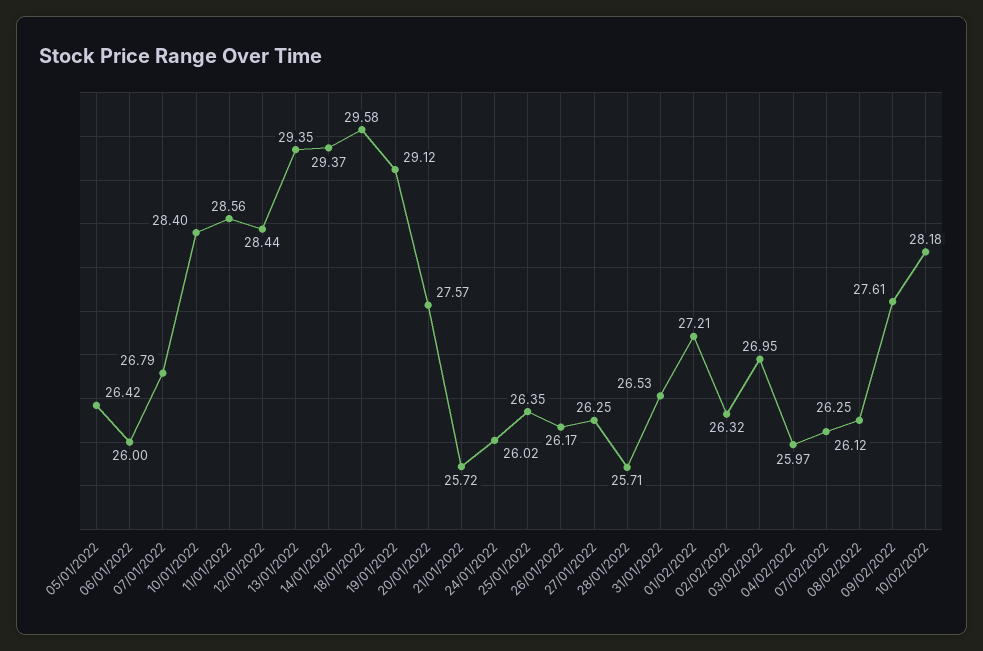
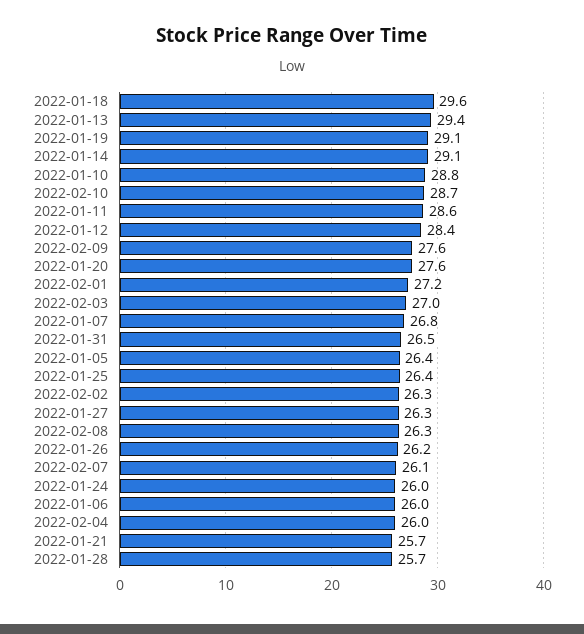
10/01/2022: 28.4 -> 28.8
14/01/2022: 29.37 -> 29.1
10/02/2022: 28.18 -> 28.7

